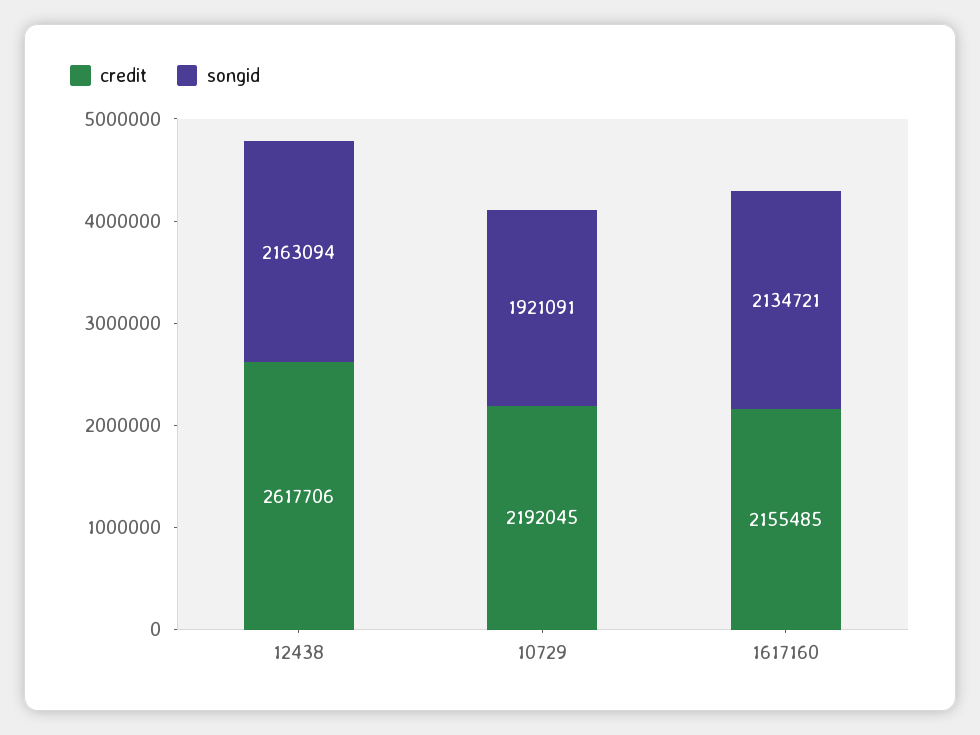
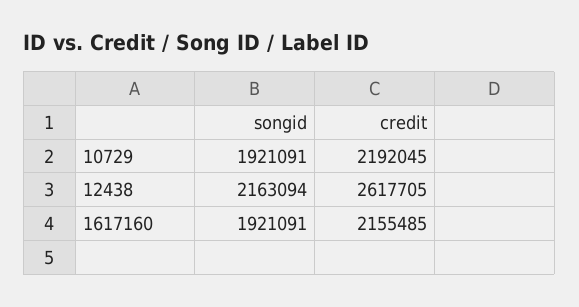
credit, 12438: 2617706 -> 2617705
songid, 1617160: 2134721 -> 1921091

